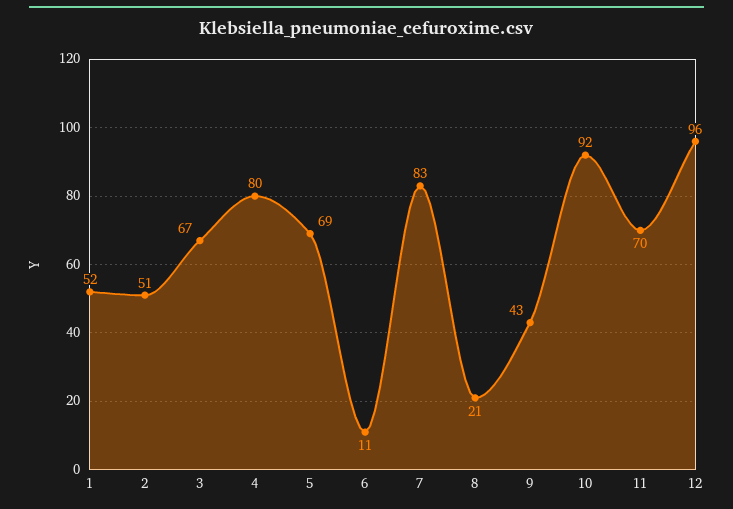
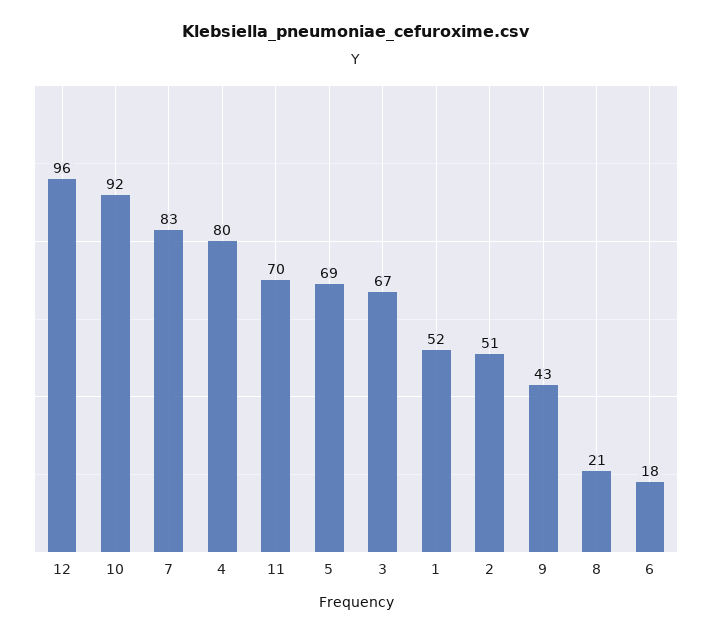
6: 11 -> 18

